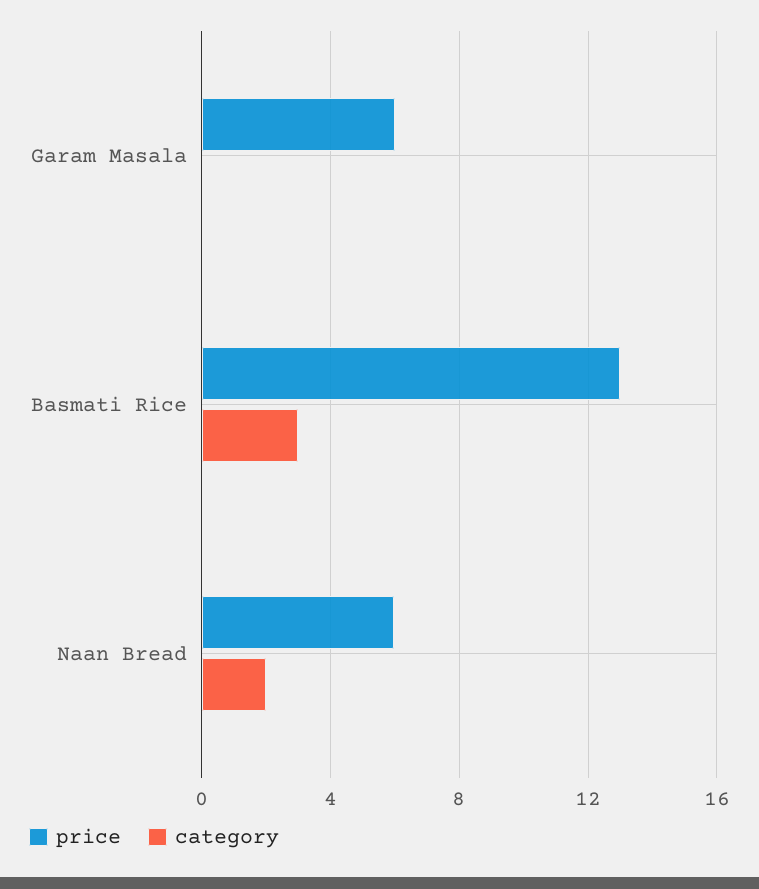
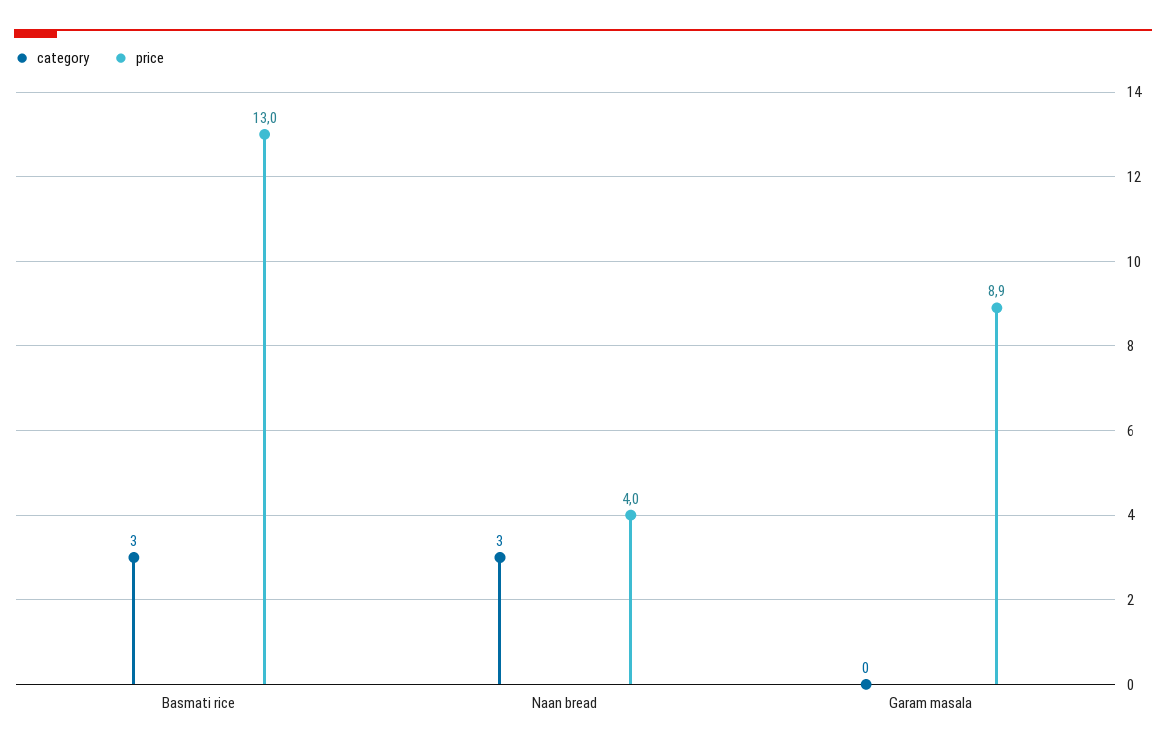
price, Garam Masala: 6 -> 8.9
price, Naan Bread: 6 -> 4
category, Naan Bread: 2 -> 3

